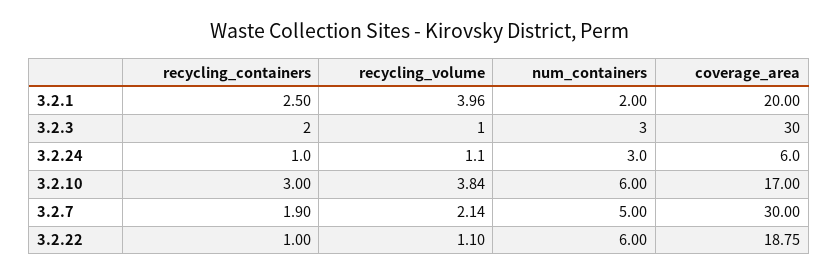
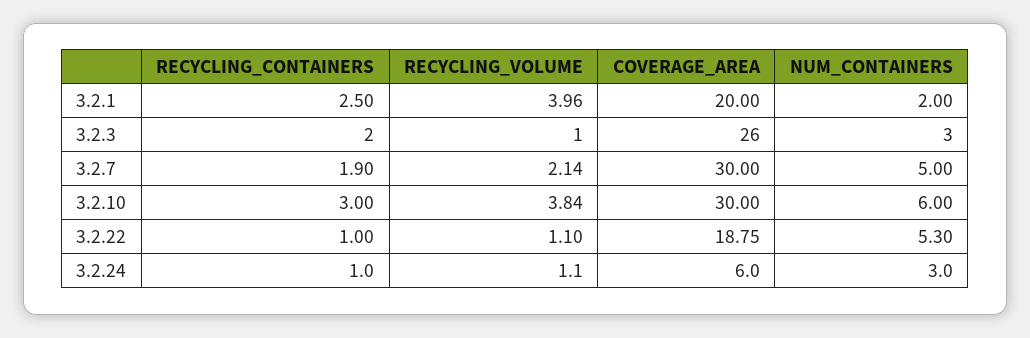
coverage_area, 3.2.3: 30 -> 26
coverage_area, 3.2.10: 17 -> 30
num_containers, 3.2.22: 6 -> 5.3

